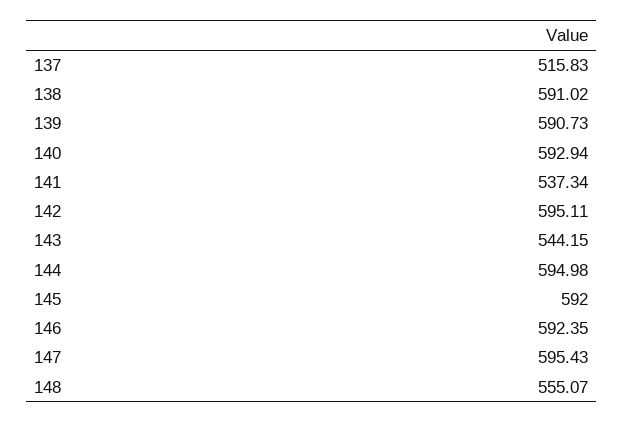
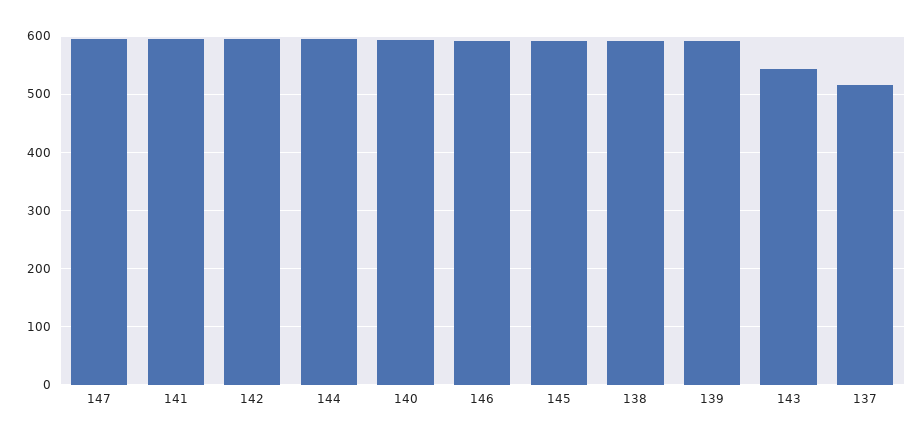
141: 537.34 -> 600
148: 555.07 -> none

